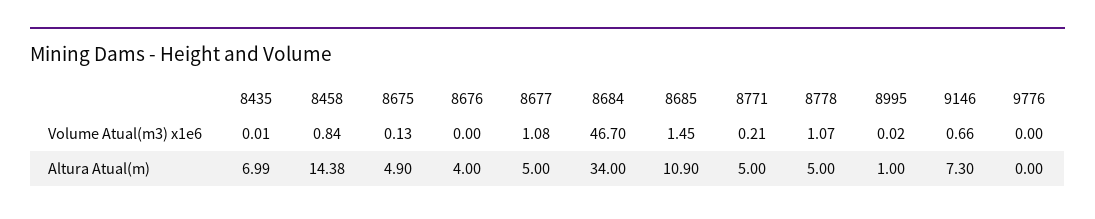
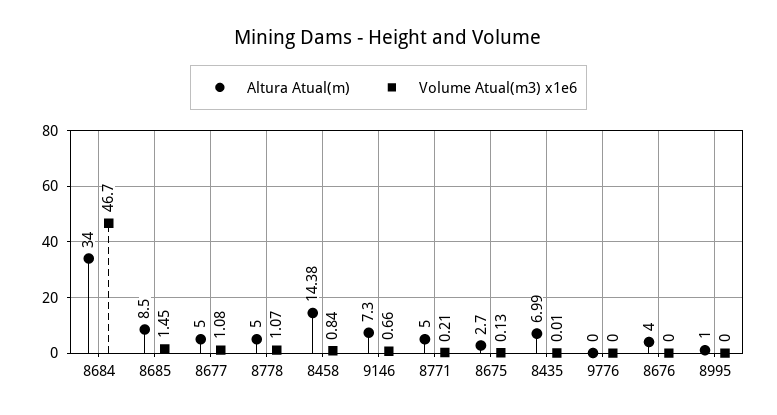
Volume Atual(m3) x1e6, 8995: 0.02 -> 0
Altura Atual(m), 8675: 4.9 -> 2.7
Altura Atual(m), 8685: 10.9 -> 8.5

